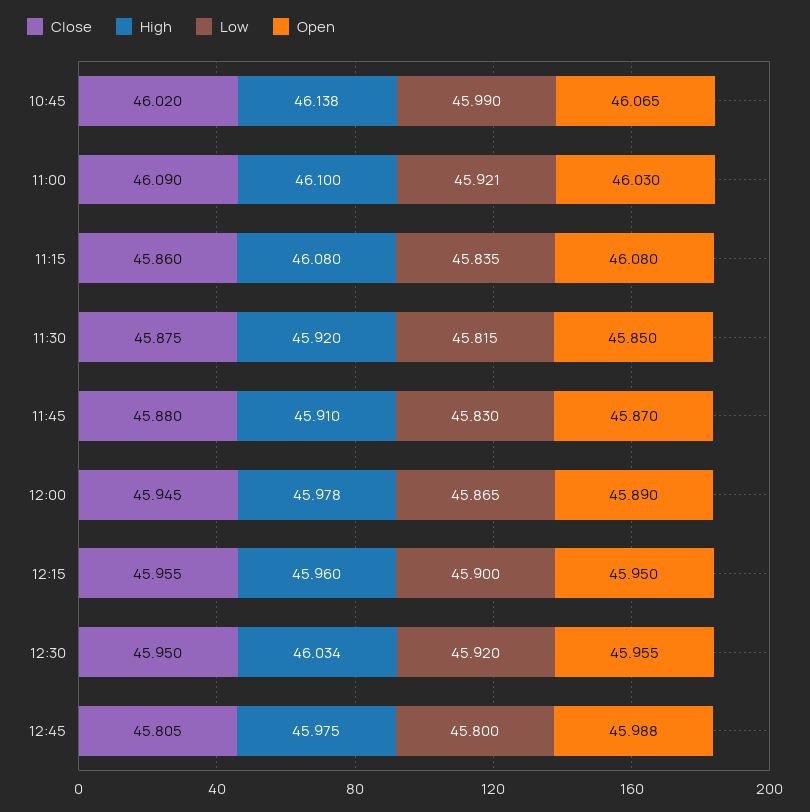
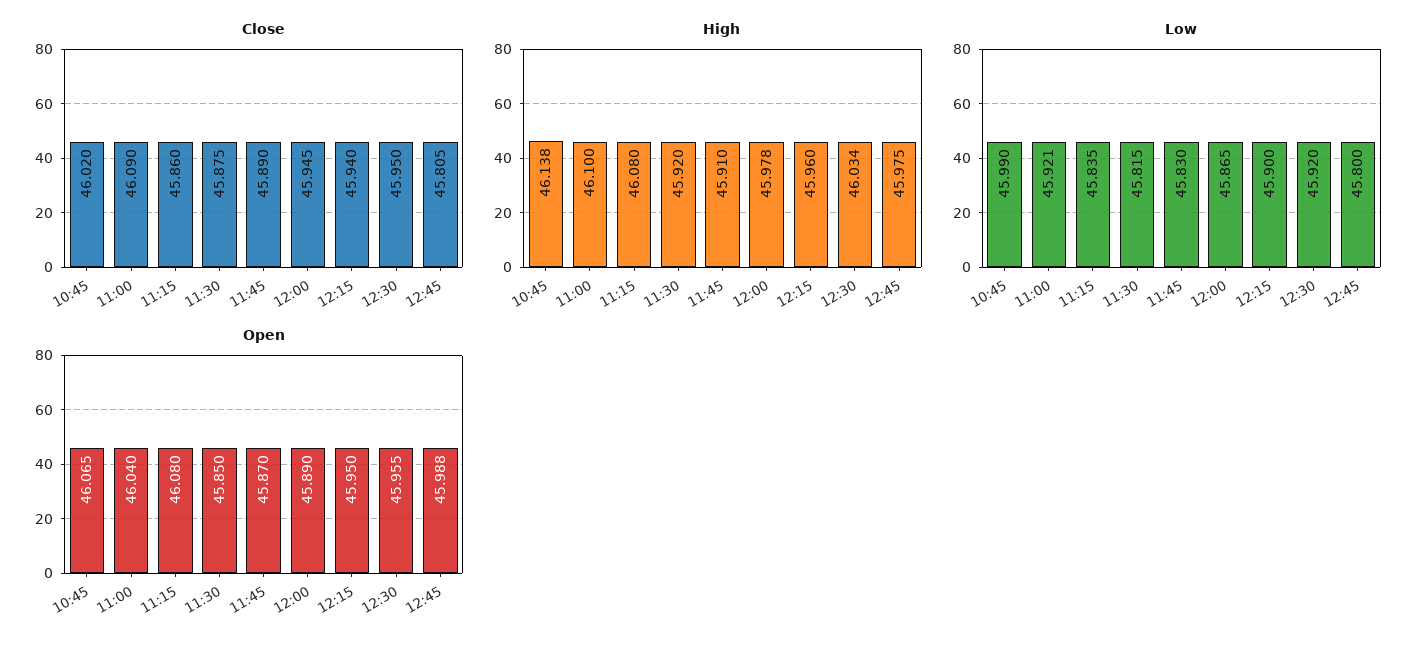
Open, 11:00: 46.03 -> 46.04
Close, 11:45: 45.88 -> 45.89
Close, 12:15: 45.955 -> 45.94

